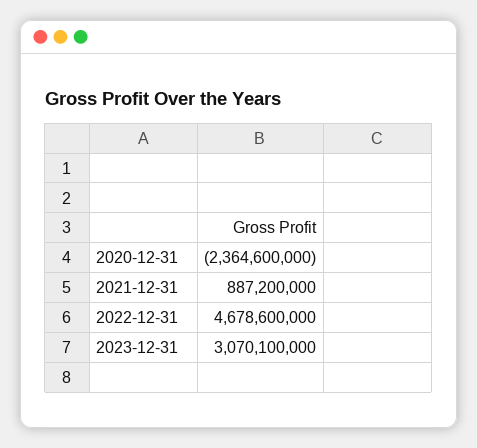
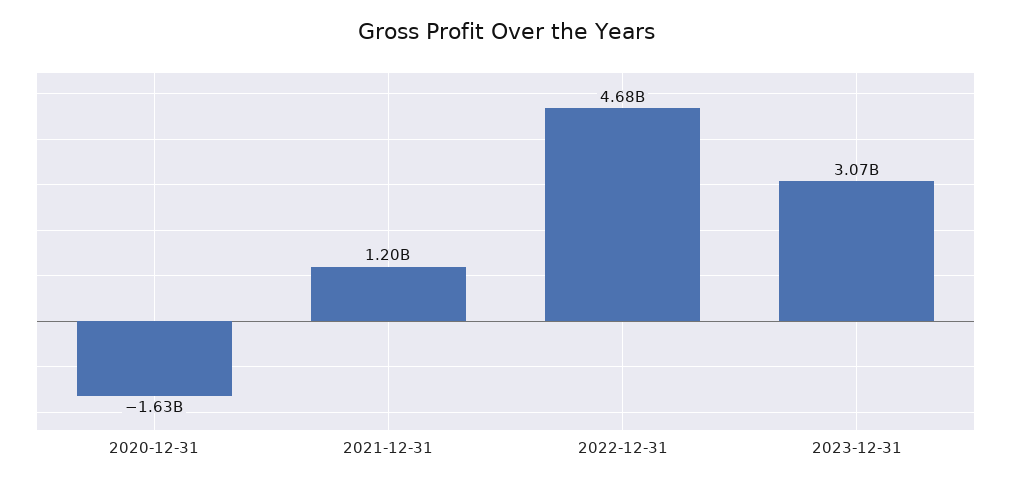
2020-12-31: -2364600000 -> -1630000000
2021-12-31: 887200000 -> 1200000000

